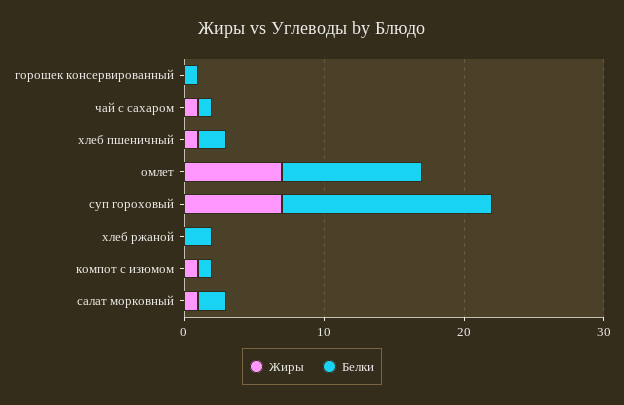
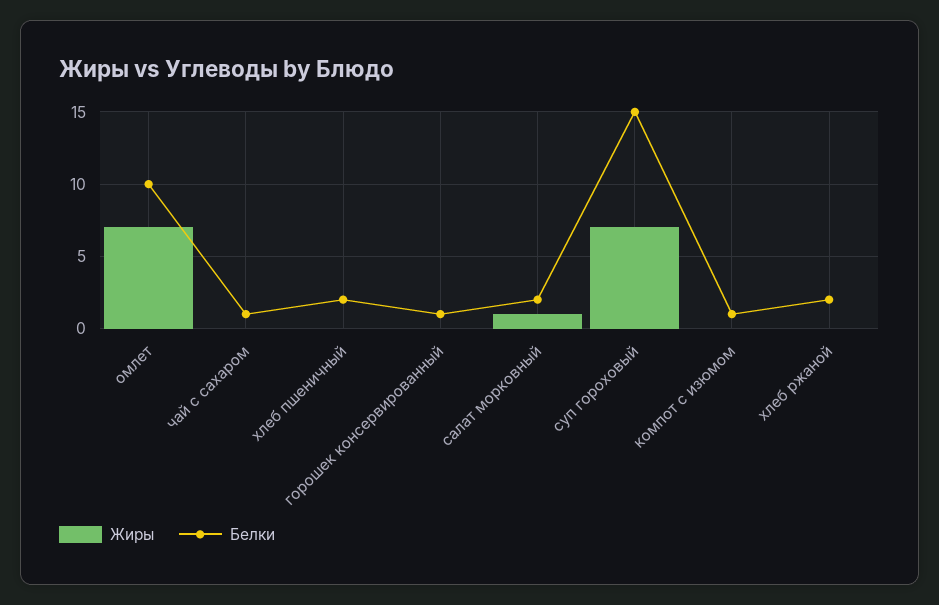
Жиры, чай с сахаром: 1 -> 0
Жиры, хлеб пшеничный: 1 -> 0
Жиры, компот с изюмом: 1 -> 0

